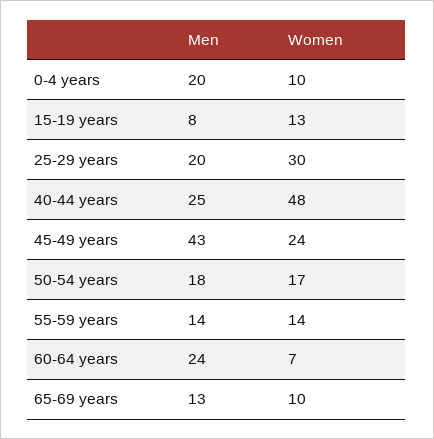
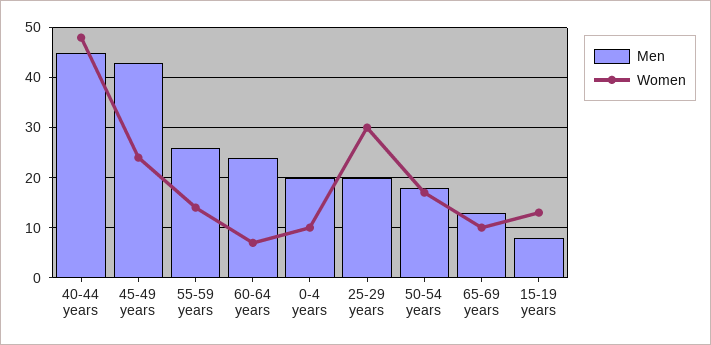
Men, 40-44 years: 25 -> 45
Men, 55-59 years: 14 -> 25

